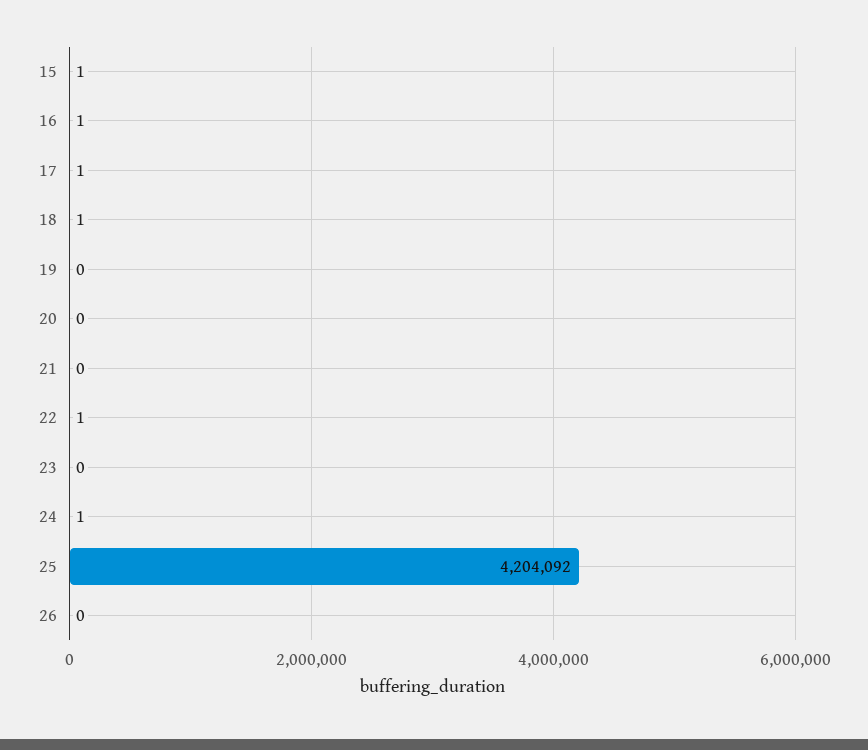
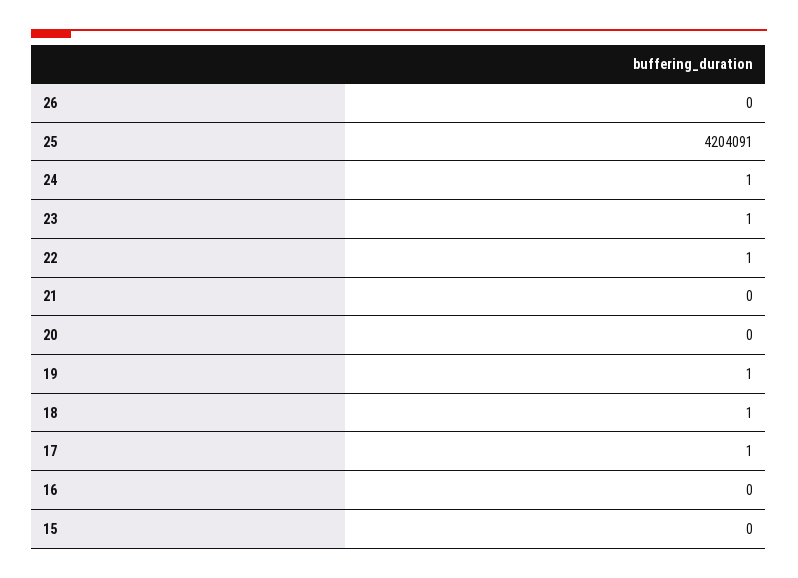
15: 1 -> 0
16: 1 -> 0
19: 0 -> 1
23: 0 -> 1
25: 4204092 -> 4204091

